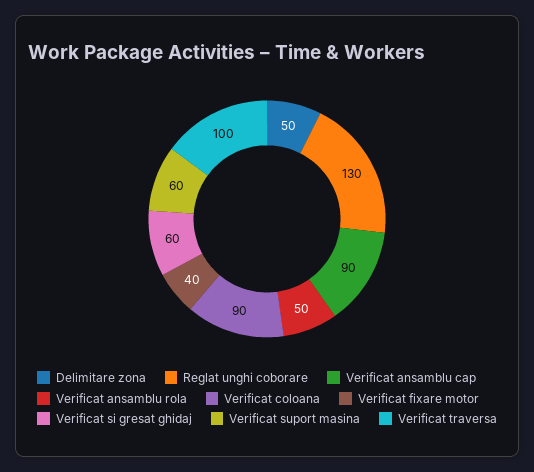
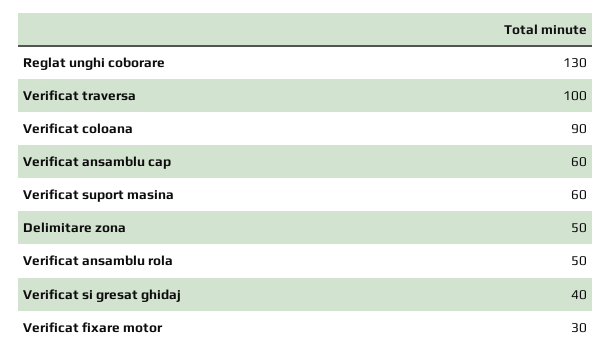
Verificat ansamblu cap: 90 -> 60
Verificat fixare motor: 40 -> 30
Verificat si gresat ghidaj: 60 -> 40

